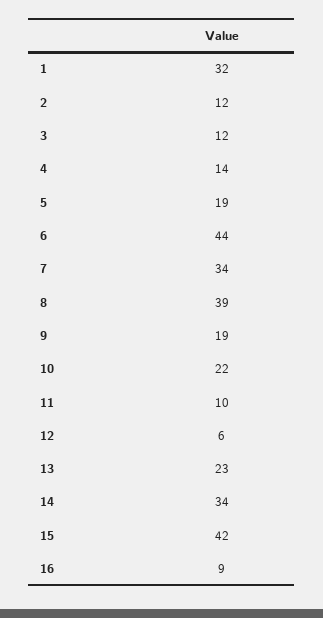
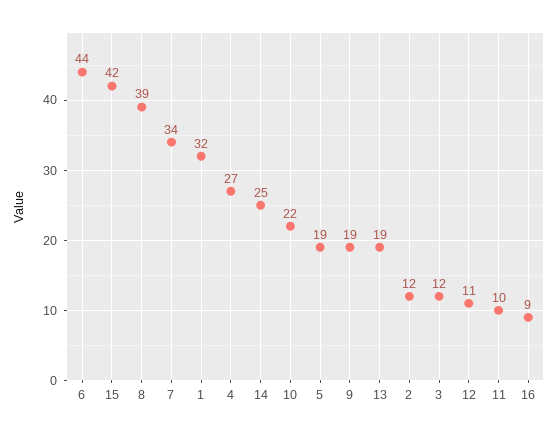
4: 14 -> 27
12: 6 -> 11
13: 23 -> 19
14: 34 -> 25

